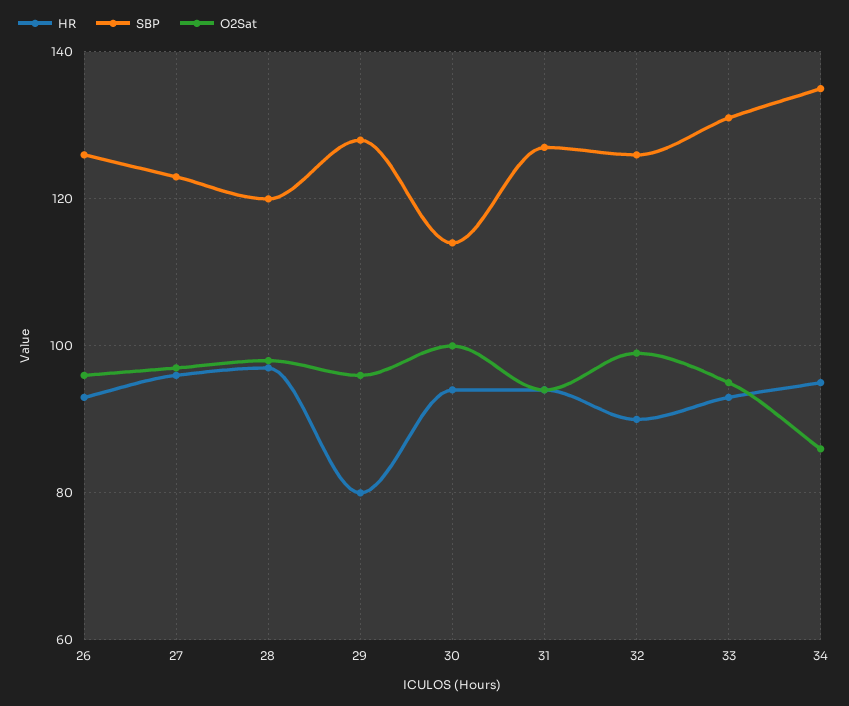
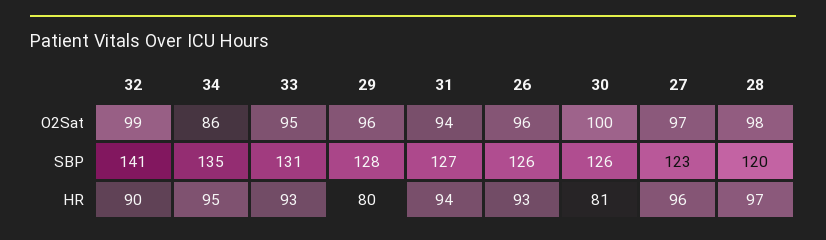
HR, 30: 95 -> 81
SBP, 30: 115 -> 126
SBP, 32: 125 -> 141

